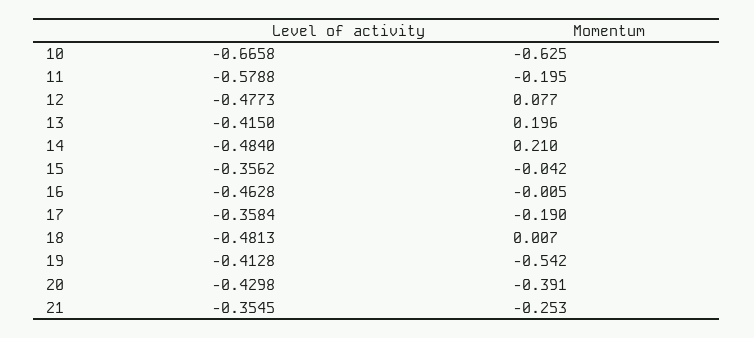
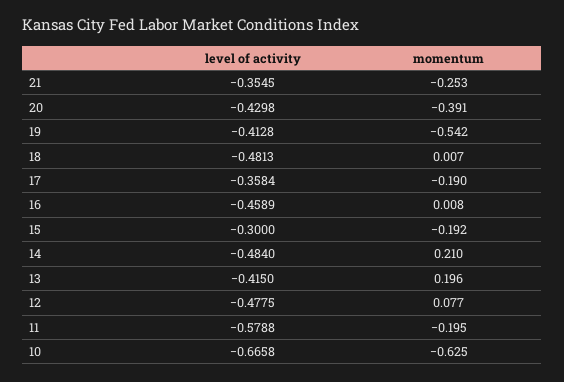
Level of activity, 12: -0.4773 -> -0.4775
Level of activity, 15: -0.3562 -> -0.3
Momentum, 15: -0.042 -> -0.192
Level of activity, 16: -0.4628 -> -0.4589
Momentum, 16: -0.005 -> 0.008

